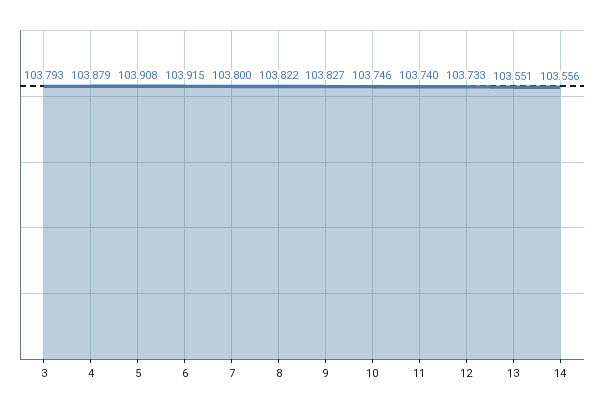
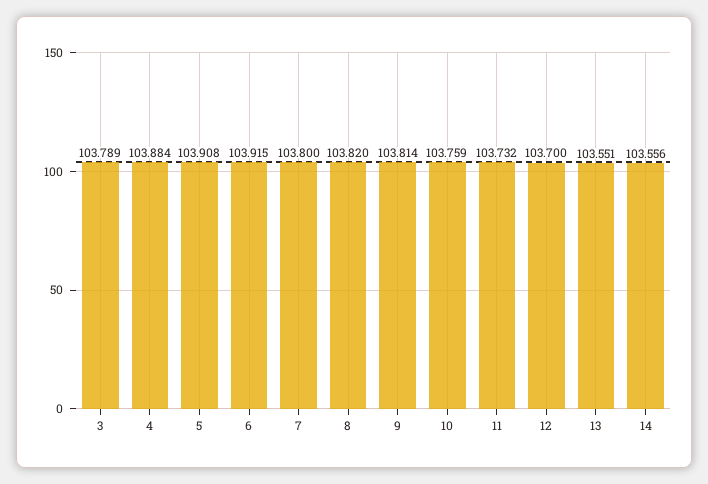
3: 103.793 -> 103.789
4: 103.879 -> 103.884
8: 103.822 -> 103.82
9: 103.827 -> 103.814
10: 103.746 -> 103.759
11: 103.74 -> 103.732
12: 103.733 -> 103.7

